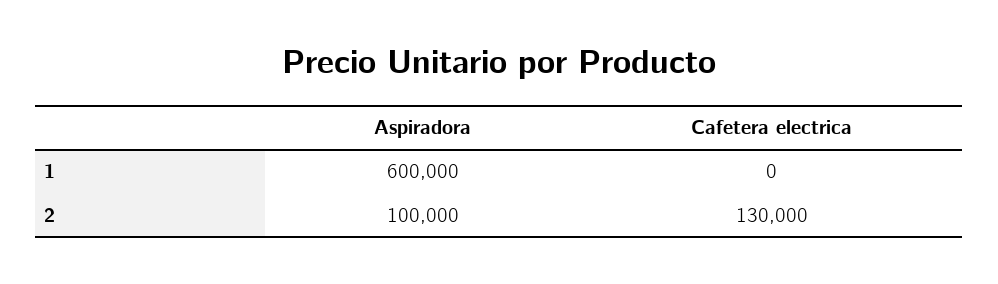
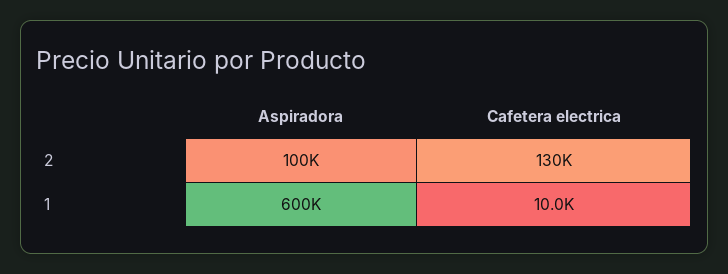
Cafetera electrica, 1: 0 -> 10000

